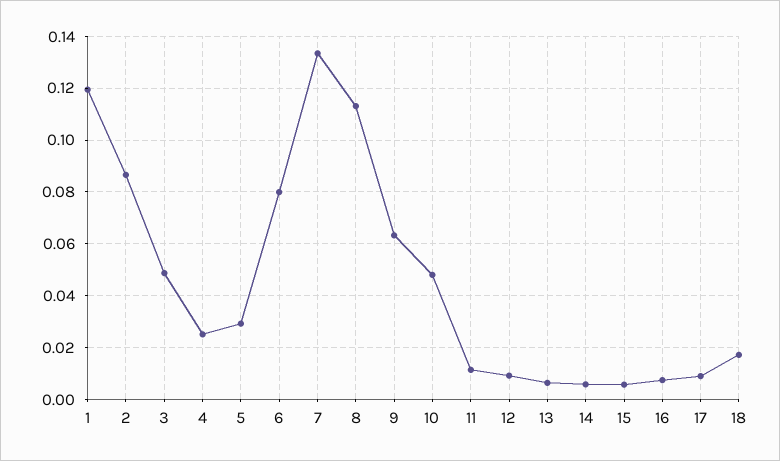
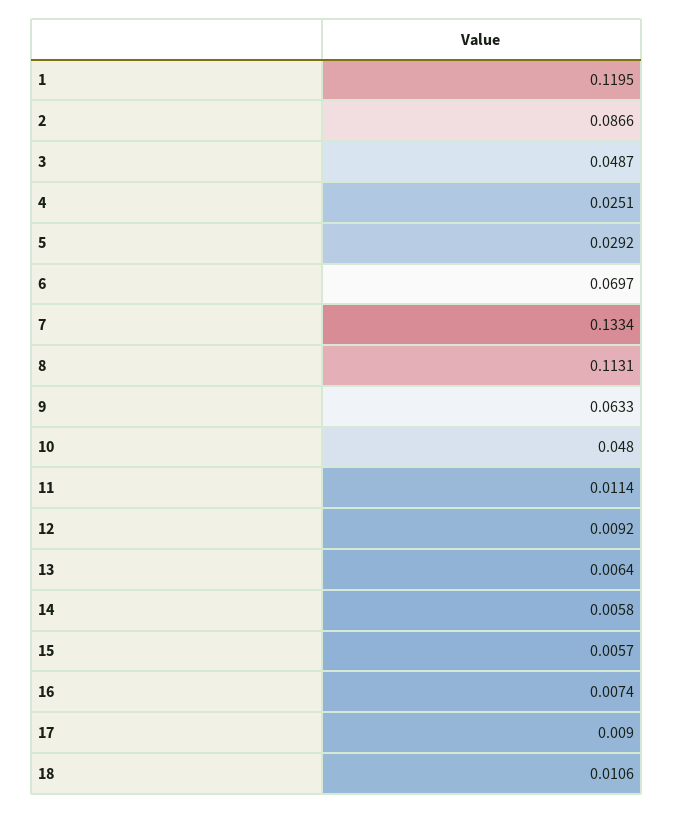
6: 0.08 -> 0.0697
18: 0.0175 -> 0.0106

